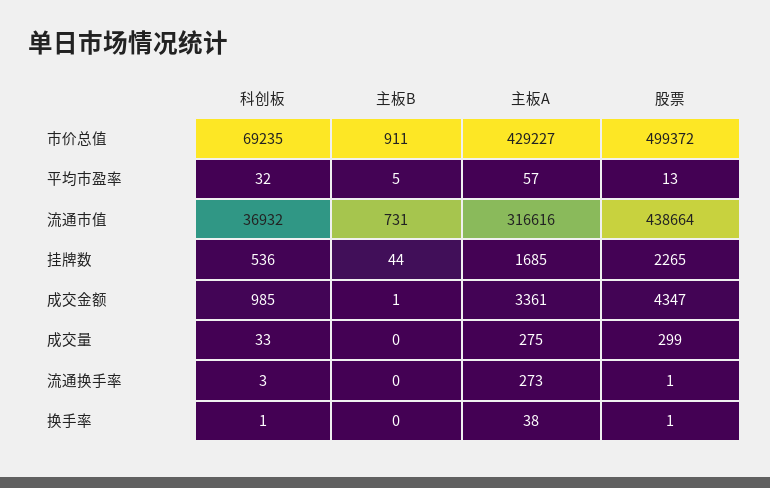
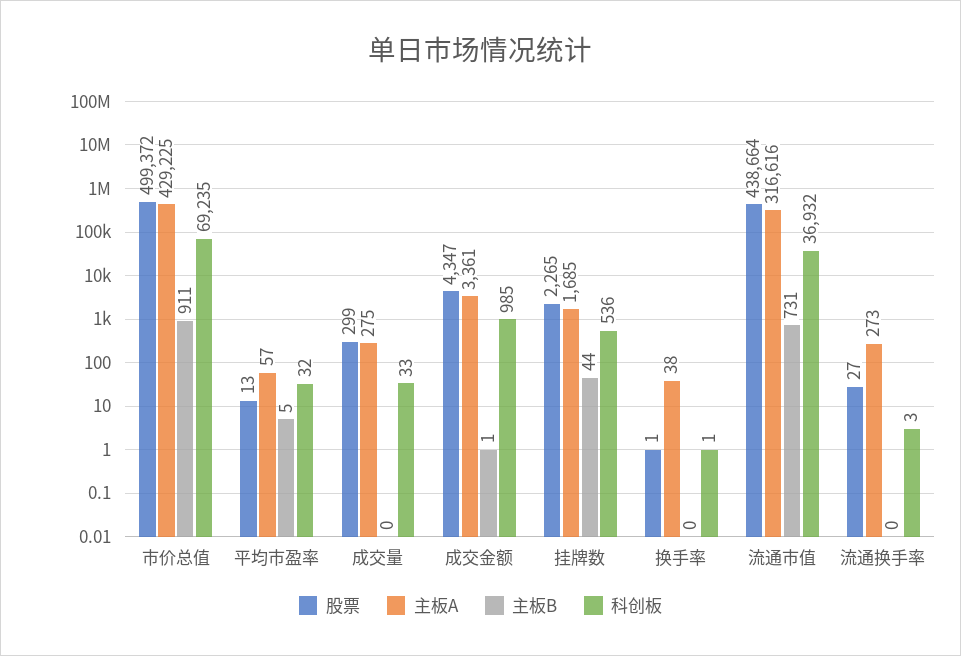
主板A, 市价总值: 429227 -> 429225
股票, 流通换手率: 1 -> 27

